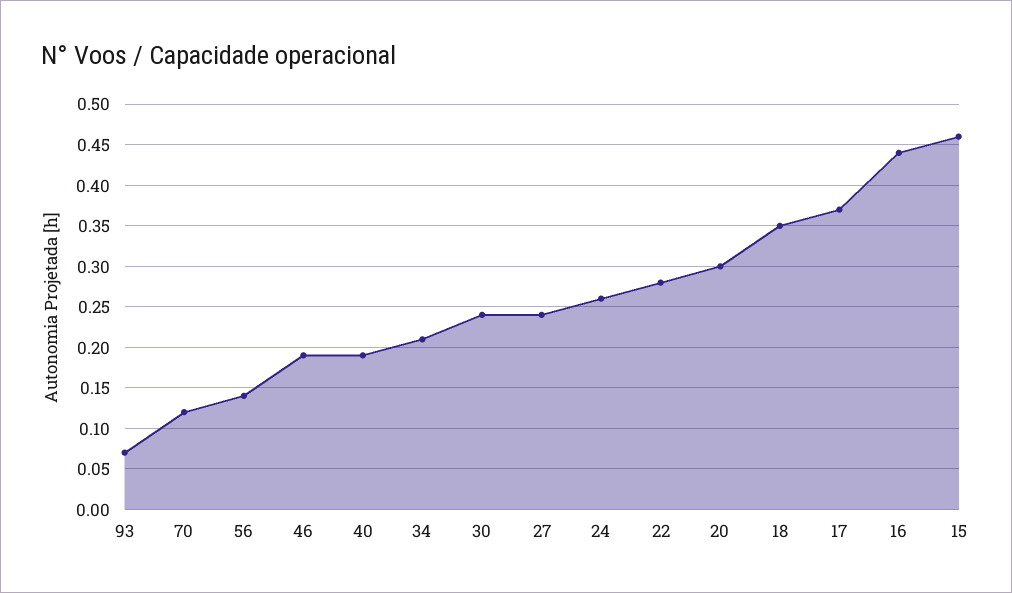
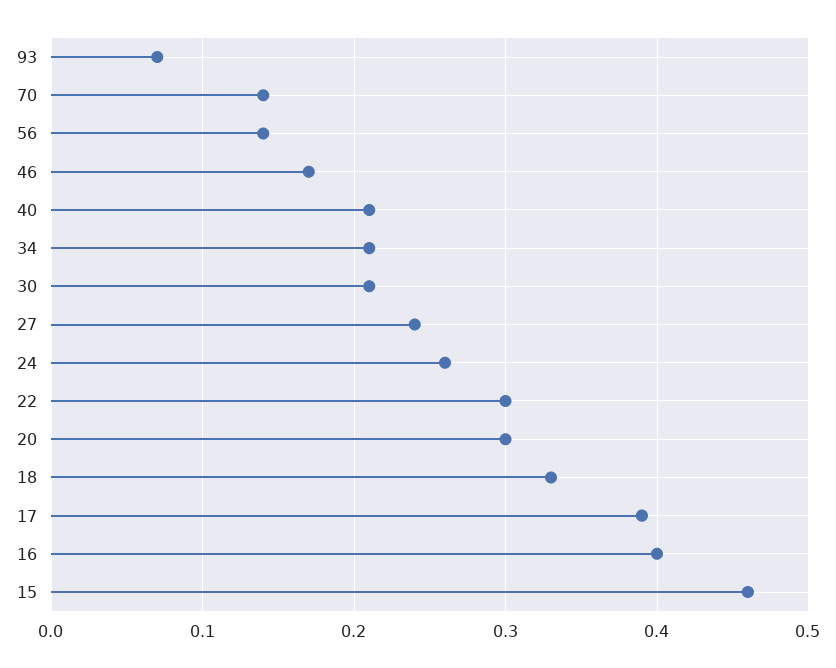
70: 0.12 -> 0.14
46: 0.19 -> 0.17
40: 0.19 -> 0.21
30: 0.24 -> 0.21
22: 0.28 -> 0.3
18: 0.35 -> 0.33
17: 0.37 -> 0.39
16: 0.44 -> 0.4

